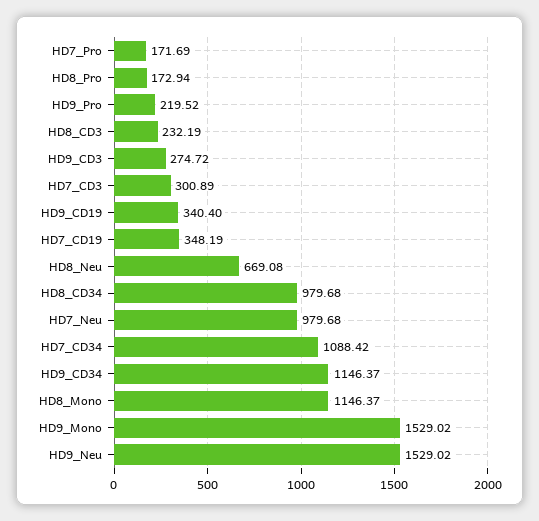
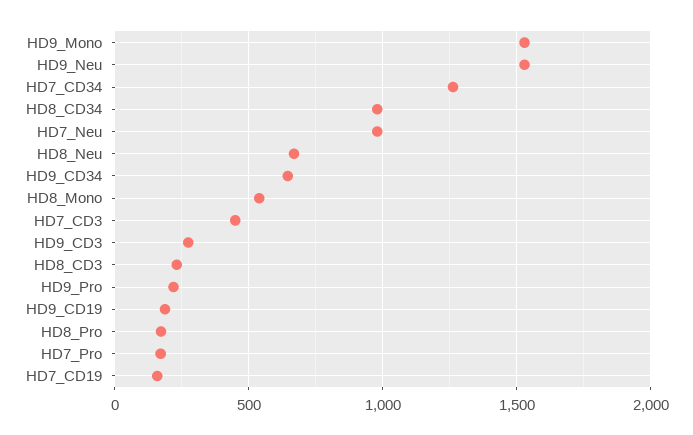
HD7_CD3: 300.89 -> 450
HD9_CD19: 340.4 -> 200
HD7_CD19: 348.19 -> 150
HD7_CD34: 1088.42 -> 1250
HD9_CD34: 1146.37 -> 650
HD8_Mono: 1146.37 -> 550

